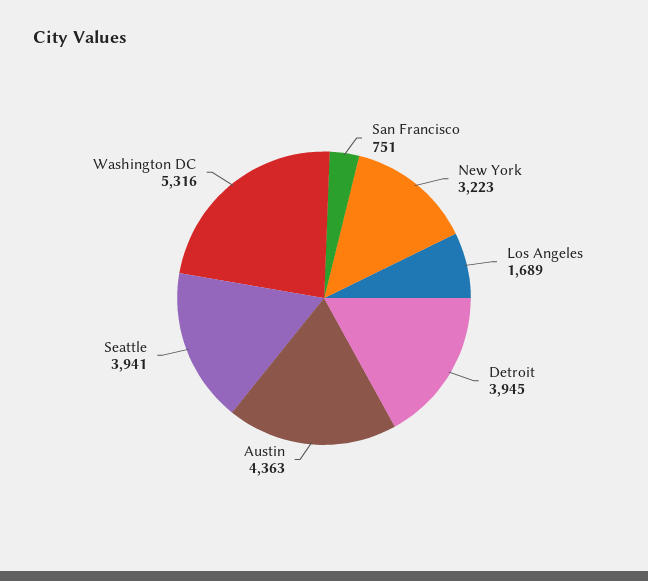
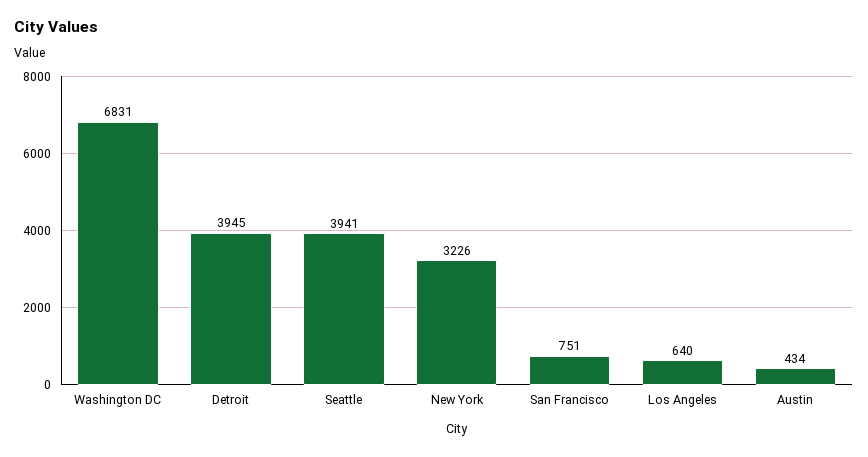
New York: 3223 -> 3226
Los Angeles: 1689 -> 640
Austin: 4363 -> 434
Washington DC: 5316 -> 6831

